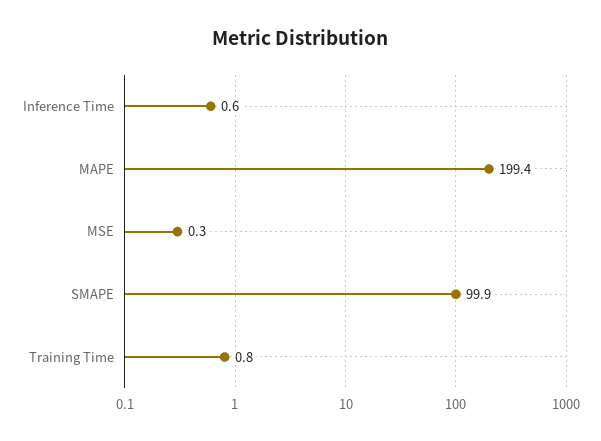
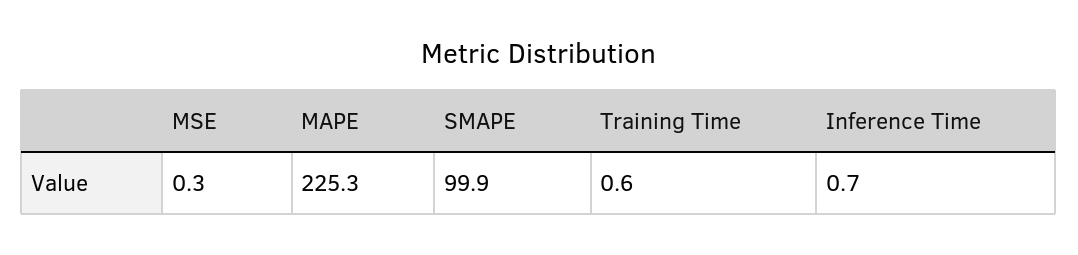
Inference Time: 0.6 -> 0.7
MAPE: 199.4 -> 225.3
Training Time: 0.8 -> 0.6

